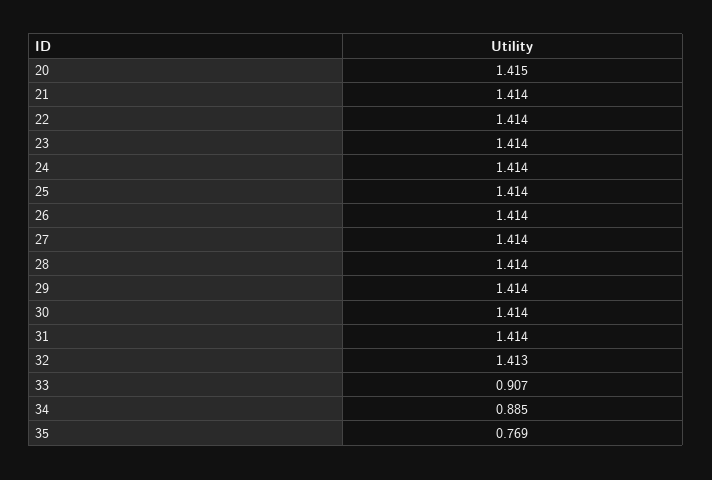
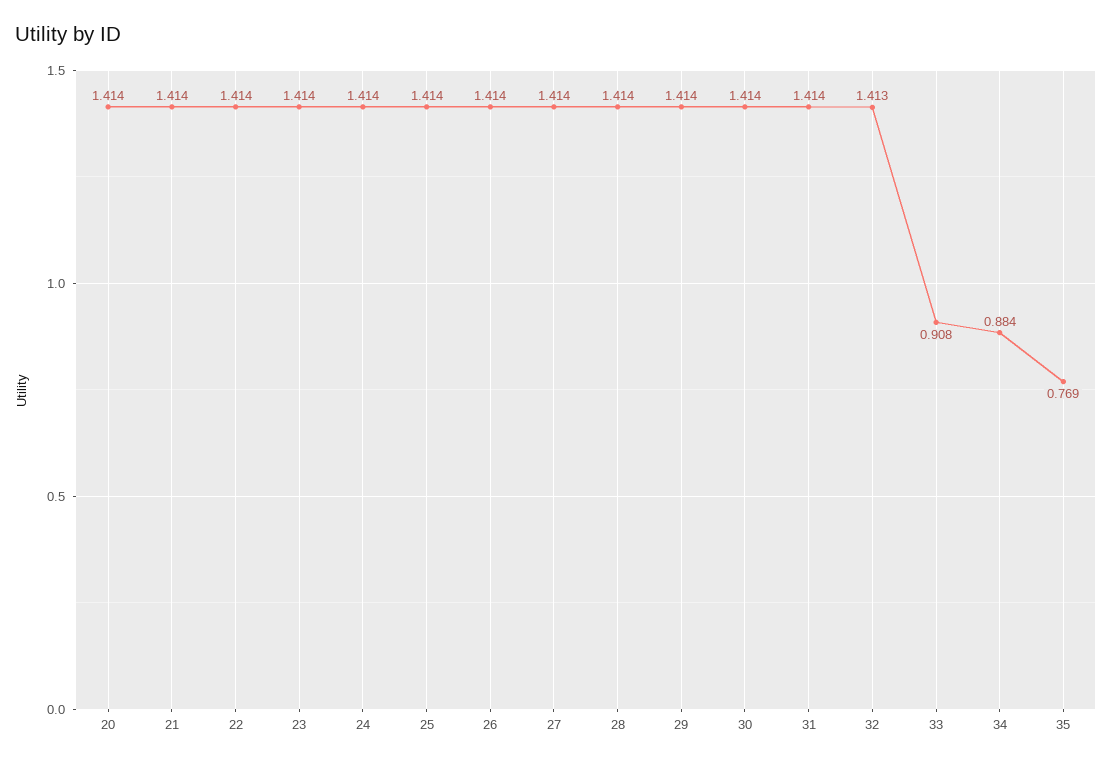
20: 1.415 -> 1.414
33: 0.907 -> 0.908
34: 0.885 -> 0.884

